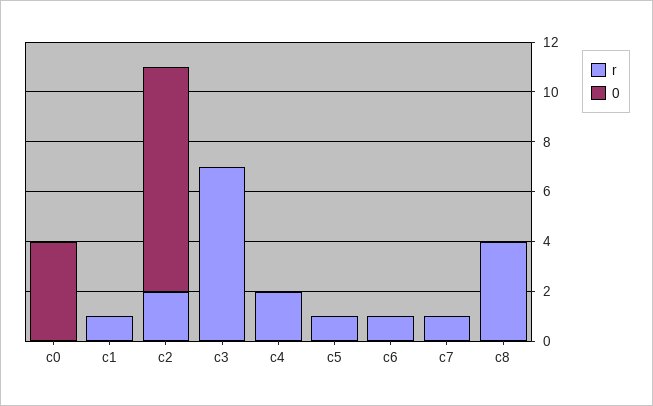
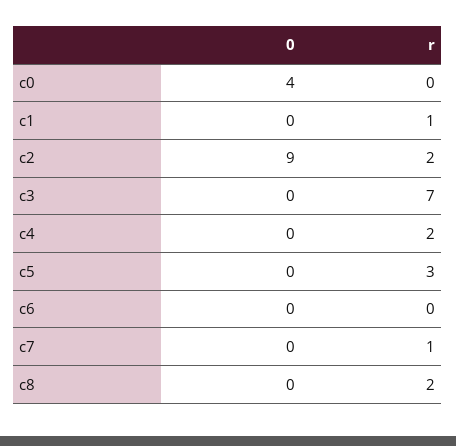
r, c5: 1 -> 3
r, c6: 1 -> 0
r, c8: 4 -> 2

